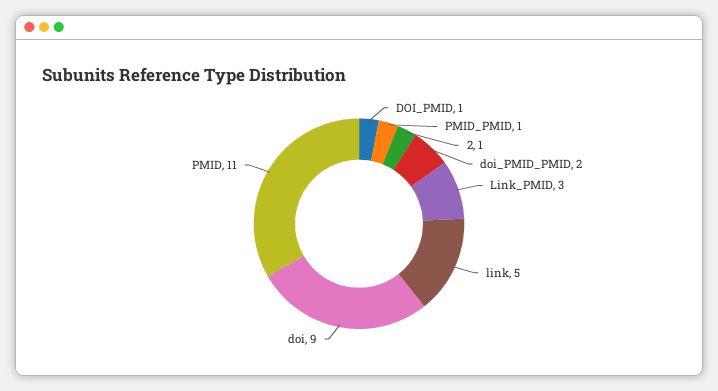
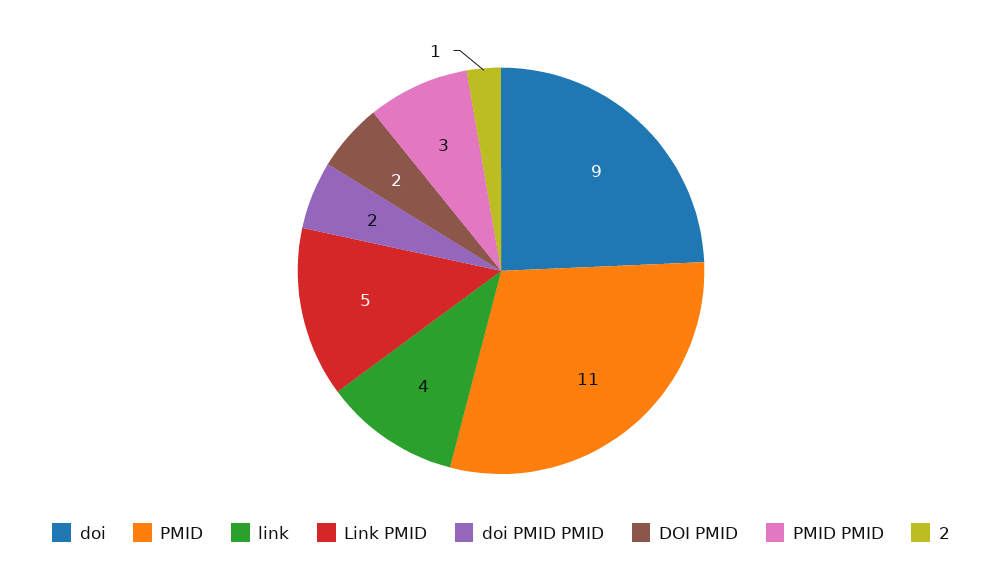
DOI_PMID: 1 -> 2
PMID_PMID: 1 -> 3
Link_PMID: 3 -> 5
link: 5 -> 4

